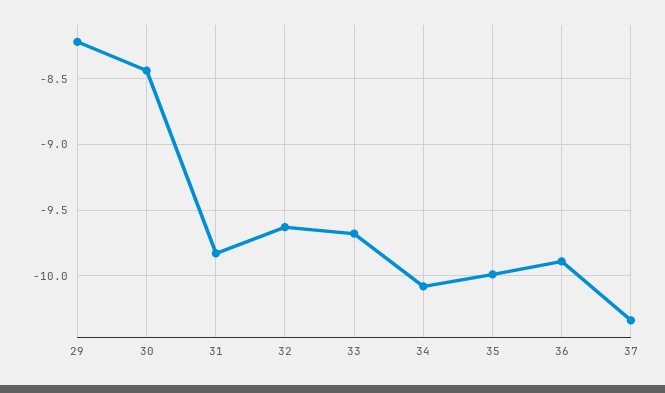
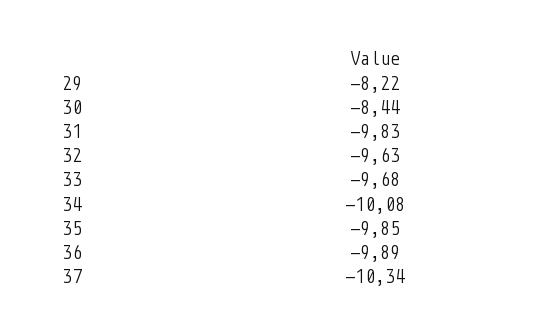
35: -10 -> -9.85

